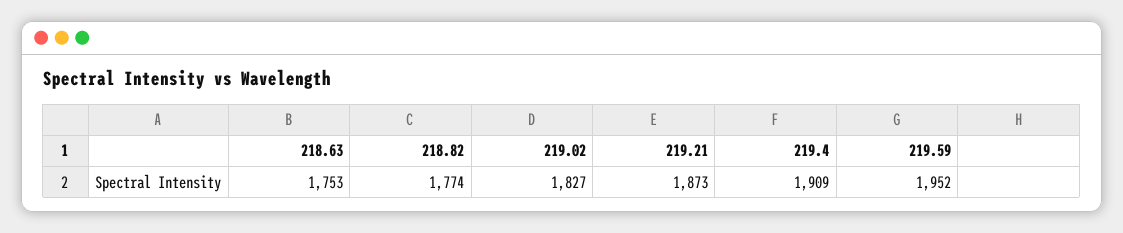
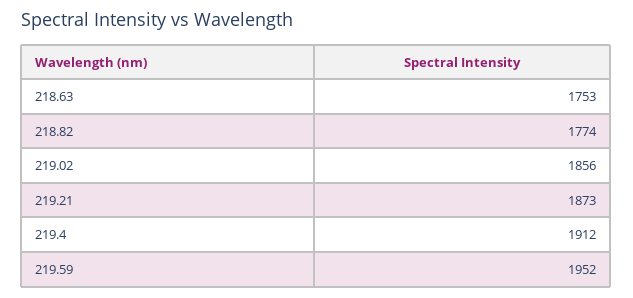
219.02: 1827 -> 1856
219.4: 1909 -> 1912

